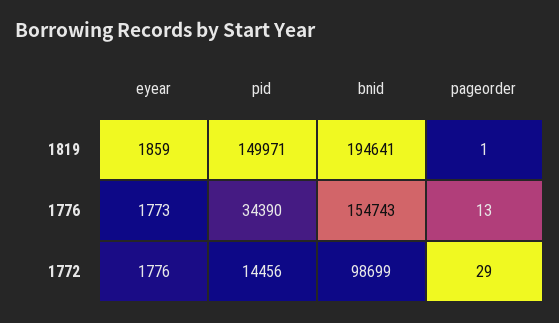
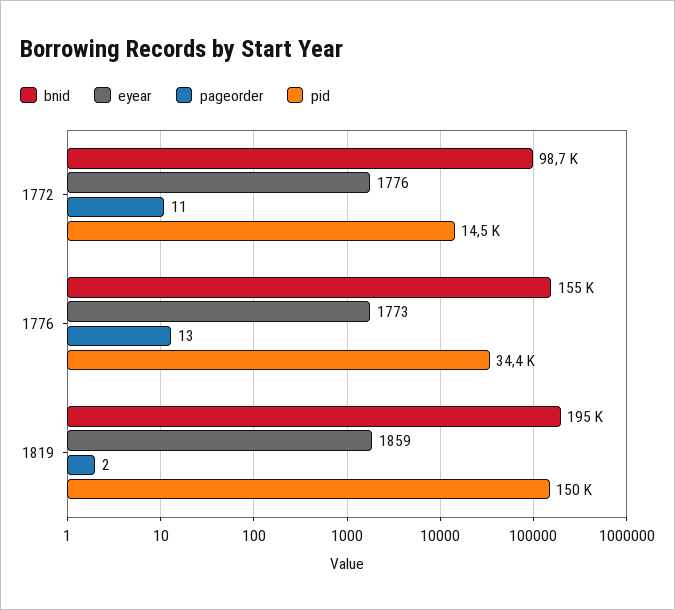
pageorder, 1819: 1 -> 2
pageorder, 1772: 29 -> 11

